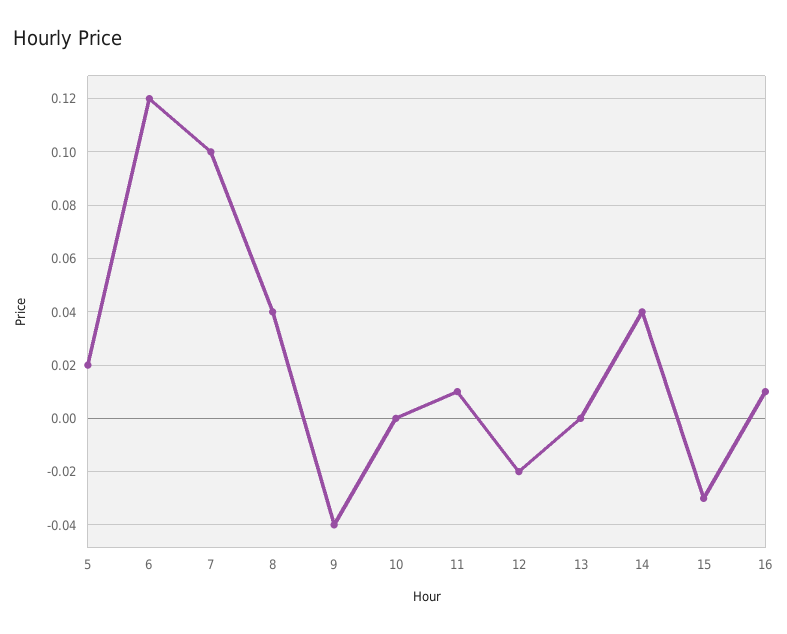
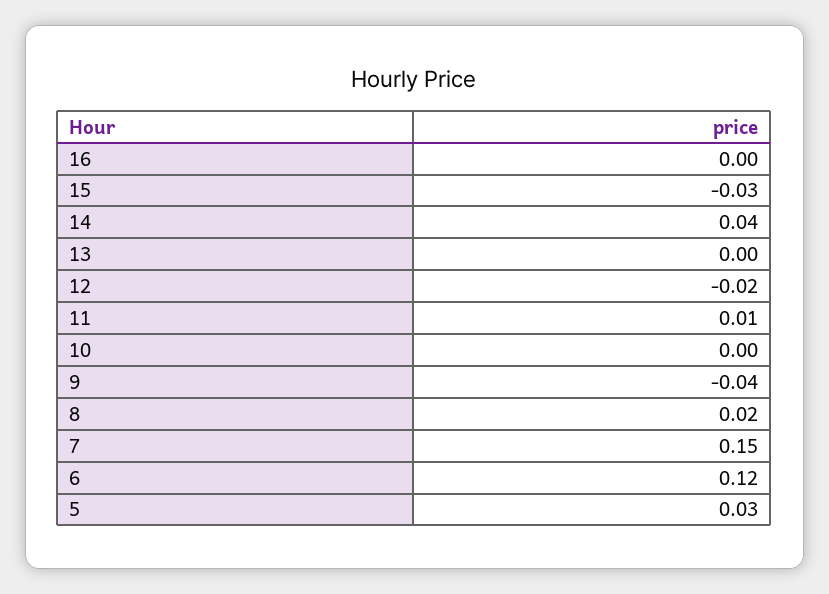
5: 0.02 -> 0.03
7: 0.1 -> 0.15
8: 0.04 -> 0.02
16: 0.01 -> 0

